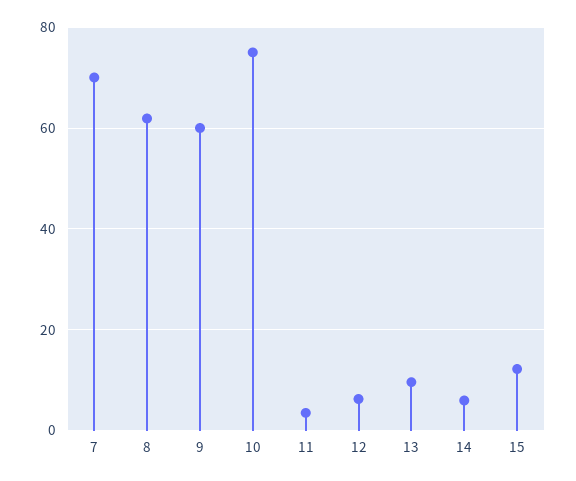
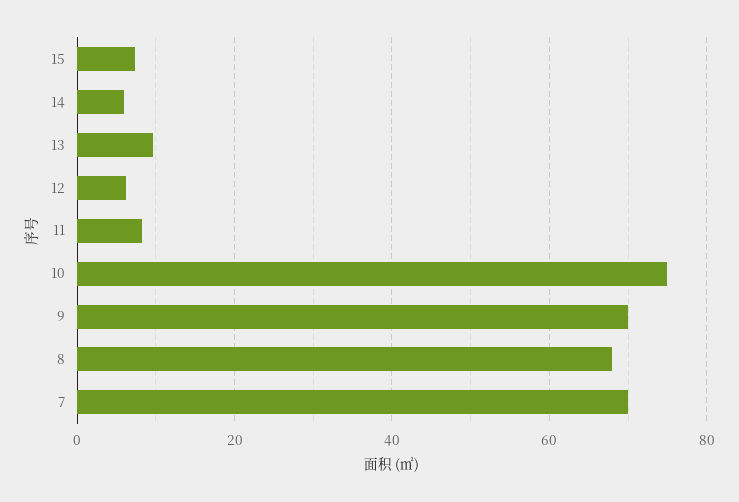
8: 62 -> 68
9: 60 -> 70
11: 4 -> 8
15: 12 -> 8

